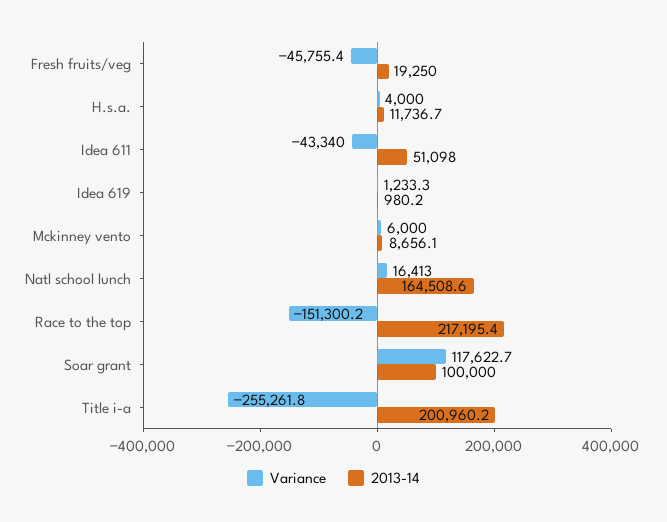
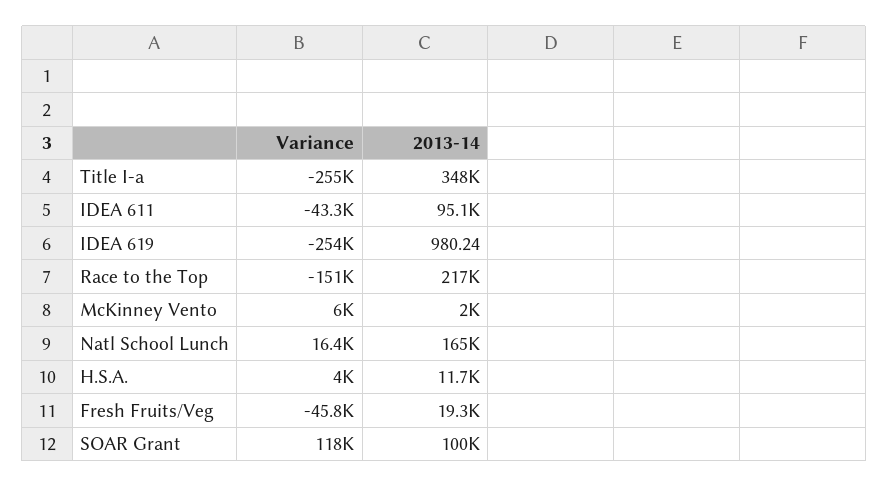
2013-14, Idea 611: 51098 -> 95100
Variance, Idea 619: 1233.3 -> -254000
2013-14, Mckinney vento: 8656.1 -> 2000
2013-14, Title i-a: 200960.2 -> 348000

